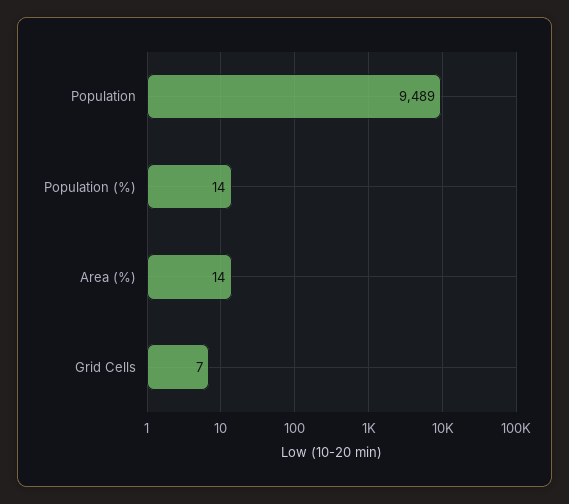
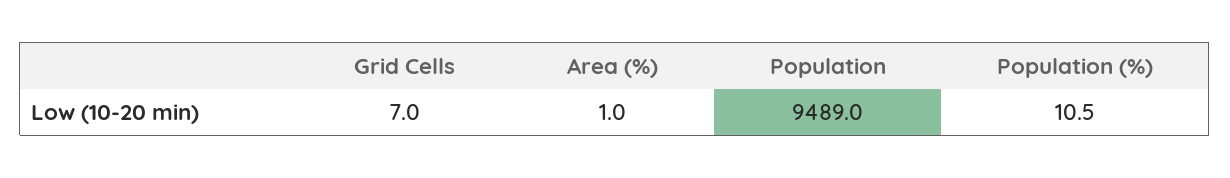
Population (%): 14 -> 10.5
Area (%): 14 -> 1

